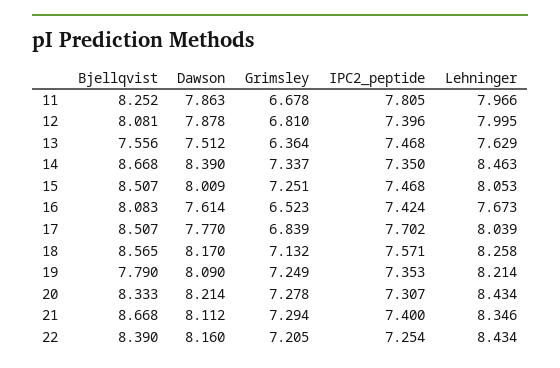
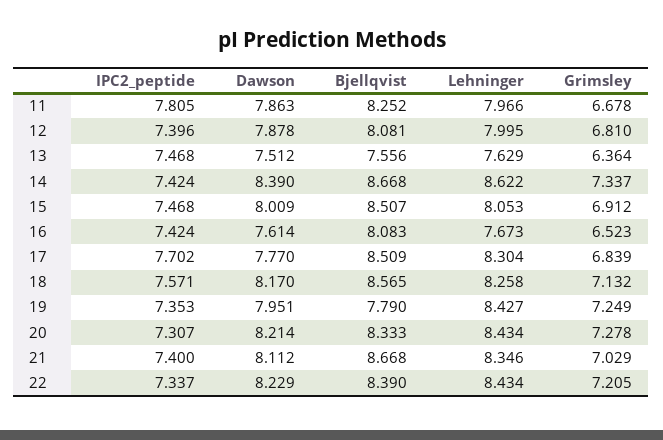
IPC2_peptide, 14: 7.35 -> 7.424
Lehninger, 14: 8.463 -> 8.622
Grimsley, 15: 7.251 -> 6.912
Bjellqvist, 17: 8.507 -> 8.509
Lehninger, 17: 8.039 -> 8.304
Dawson, 19: 8.09 -> 7.951
Lehninger, 19: 8.214 -> 8.427
Grimsley, 21: 7.294 -> 7.029
Dawson, 22: 8.16 -> 8.229
IPC2_peptide, 22: 7.254 -> 7.337

